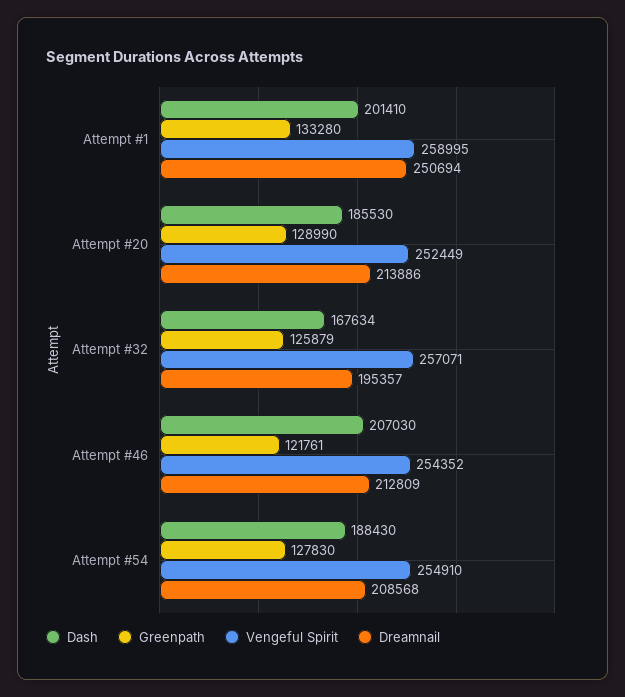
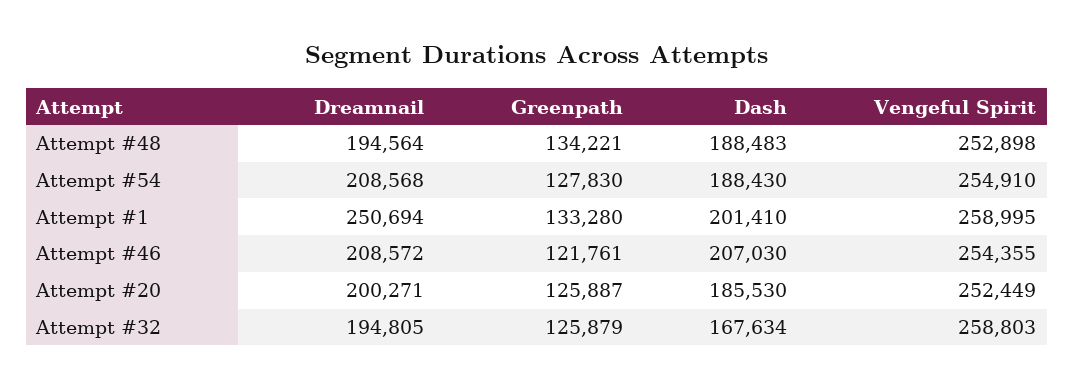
Greenpath, Attempt #20: 128990 -> 125887
Dreamnail, Attempt #20: 213886 -> 200271
Vengeful Spirit, Attempt #32: 257071 -> 258803
Dreamnail, Attempt #32: 195357 -> 194805
Vengeful Spirit, Attempt #46: 254352 -> 254355
Dreamnail, Attempt #46: 212809 -> 208572
Dreamnail, Attempt #48: none -> 194564
Greenpath, Attempt #48: none -> 134221
Dash, Attempt #48: none -> 188483
Vengeful Spirit, Attempt #48: none -> 252898

